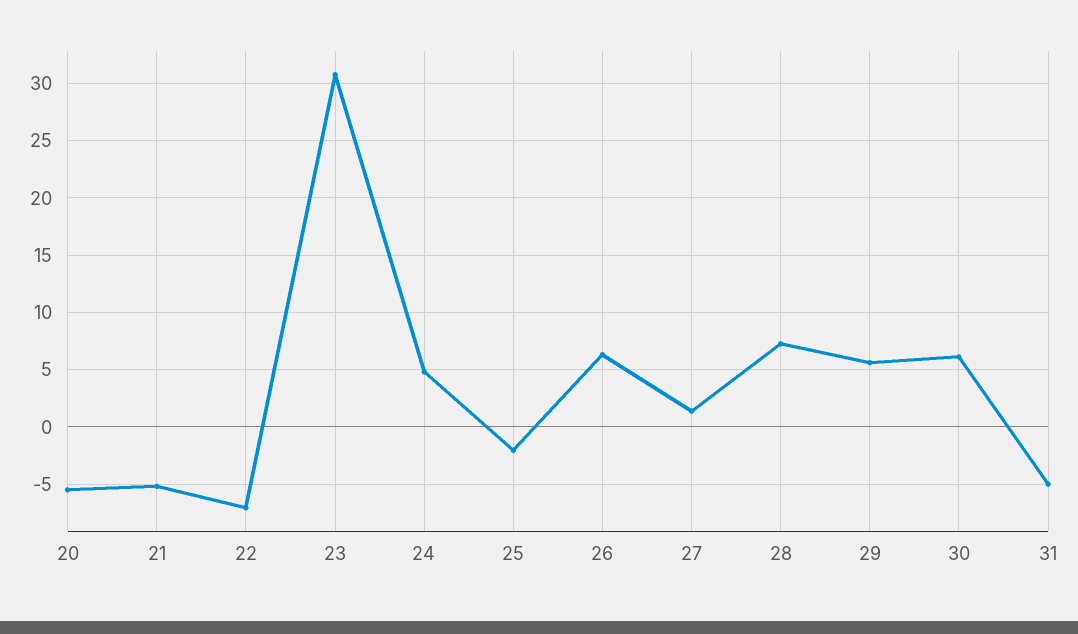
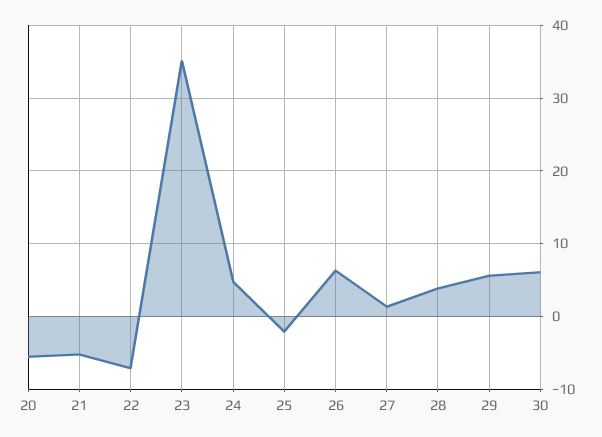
23: 31 -> 35
28: 7 -> 4
31: -5 -> none

